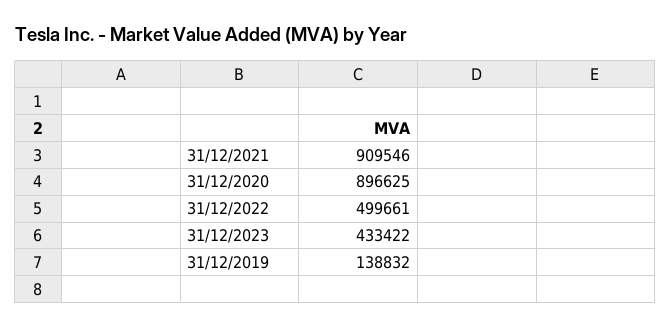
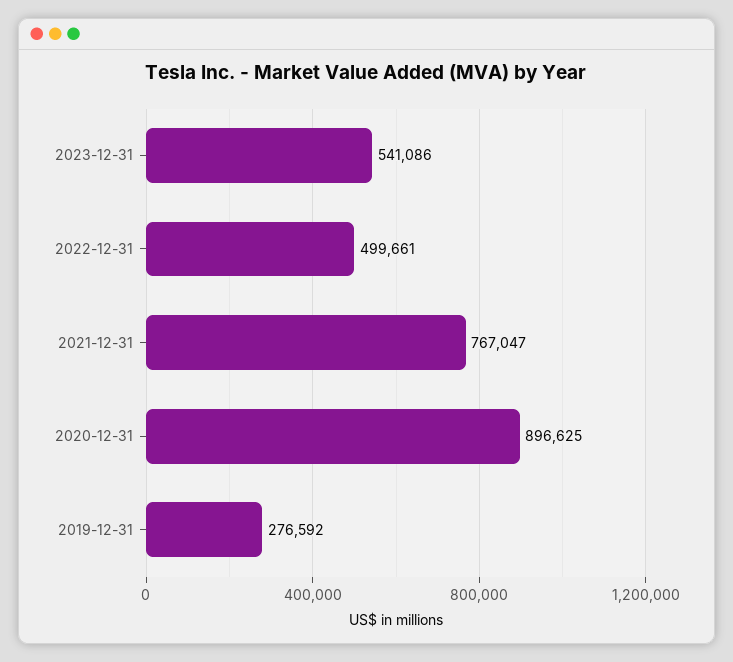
31/12/2021: 909546 -> 767047
31/12/2023: 433422 -> 541086
31/12/2019: 138832 -> 276592

